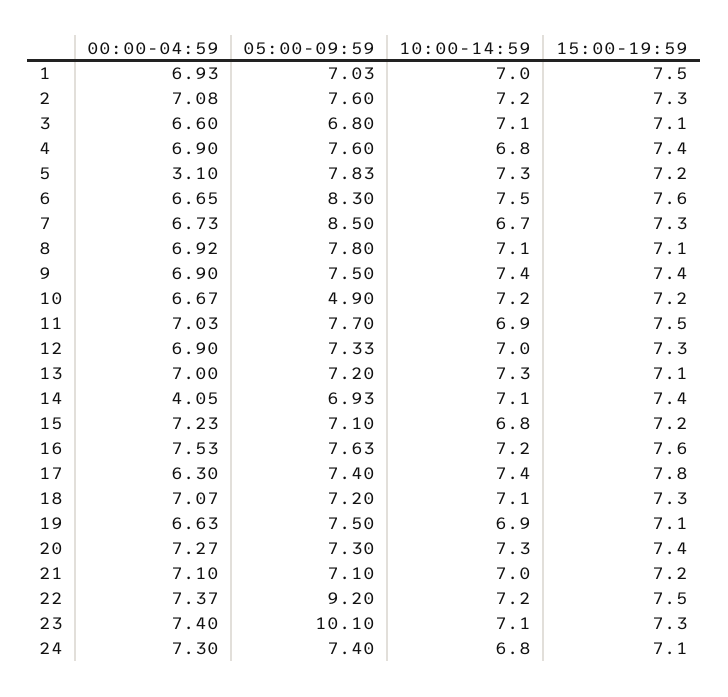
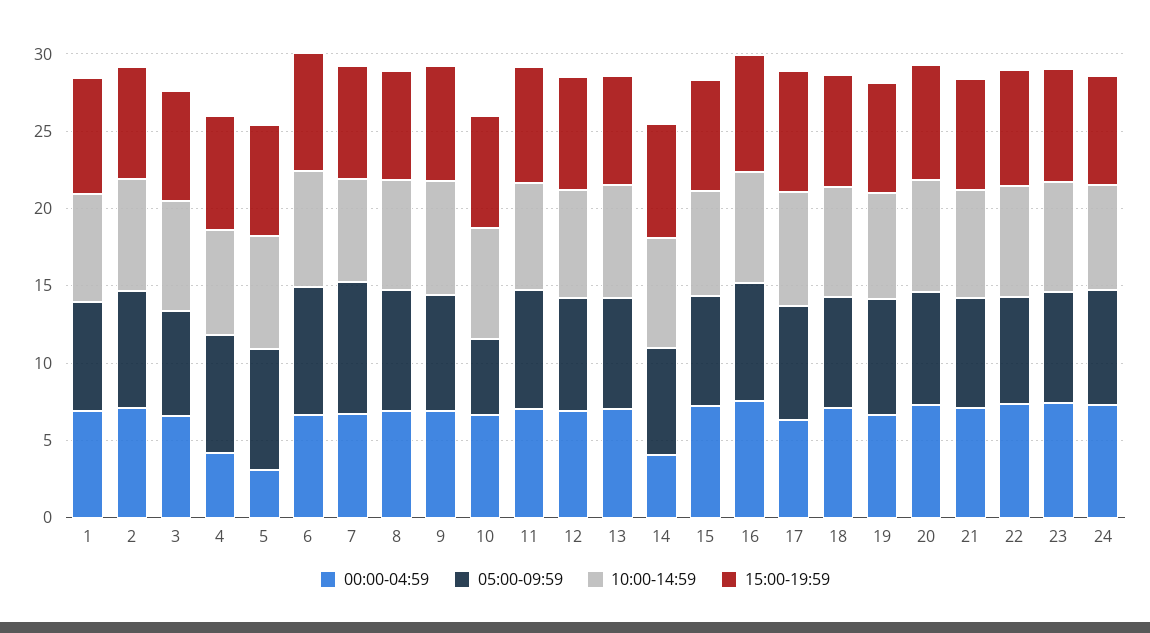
00:00-04:59, 4: 6.9 -> 4
05:00-09:59, 22: 9.2 -> 7
05:00-09:59, 23: 10.1 -> 7

